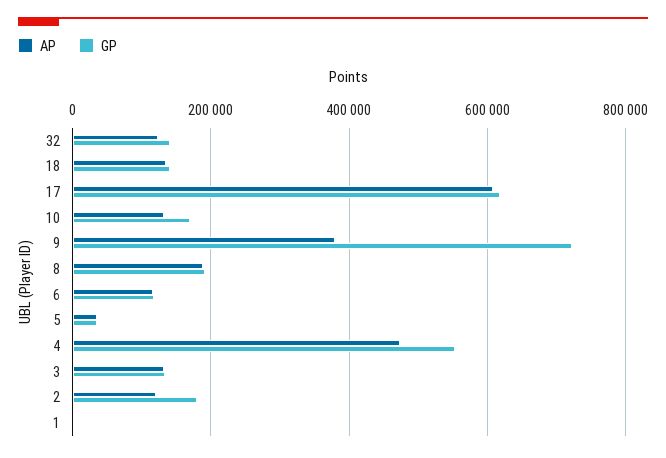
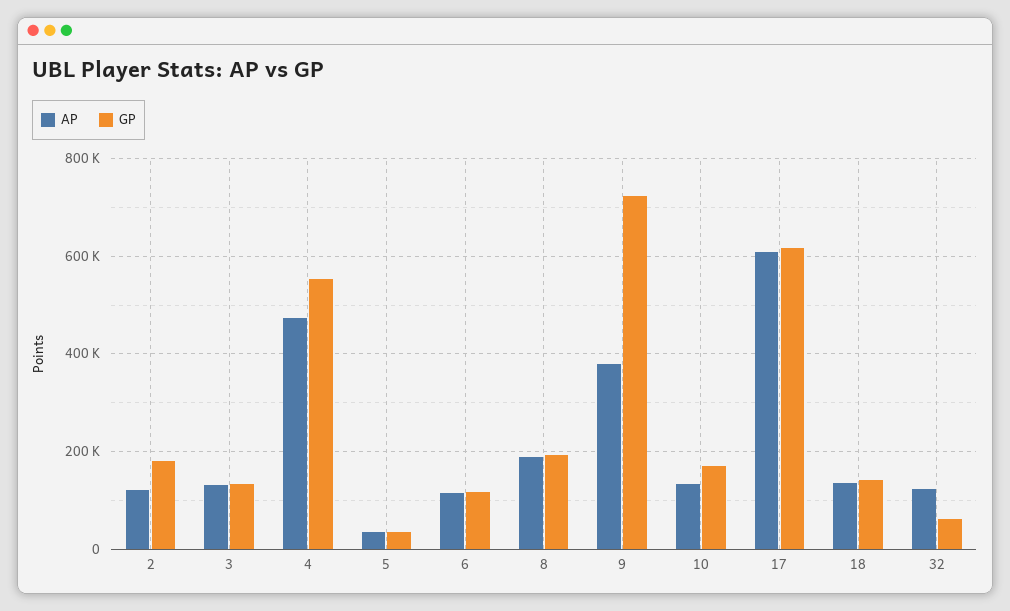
GP, 32: 140000 -> 60000
AP, 1: 0 -> none
GP, 1: 0 -> none

